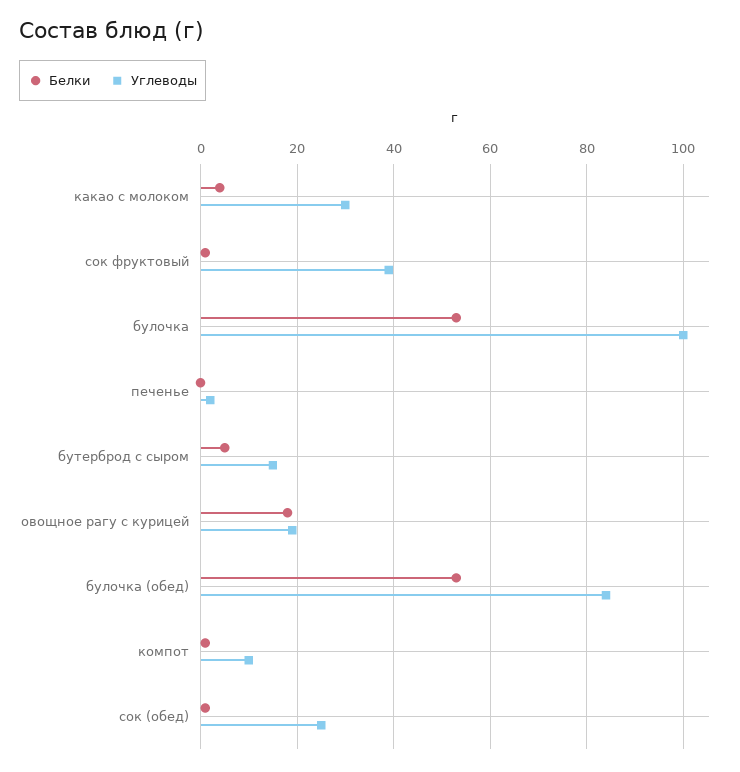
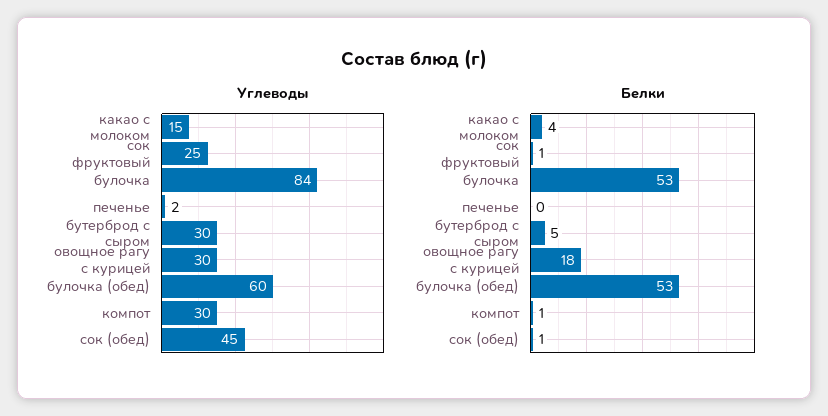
Углеводы, какао с молоком: 30 -> 15
Углеводы, сок фруктовый: 40 -> 25
Углеводы, булочка: 100 -> 84
Углеводы, бутерброд с сыром: 15 -> 30
Углеводы, овощное рагу с курицей: 20 -> 30
Углеводы, булочка (обед): 85 -> 60
Углеводы, компот: 10 -> 30
Углеводы, сок (обед): 25 -> 45

